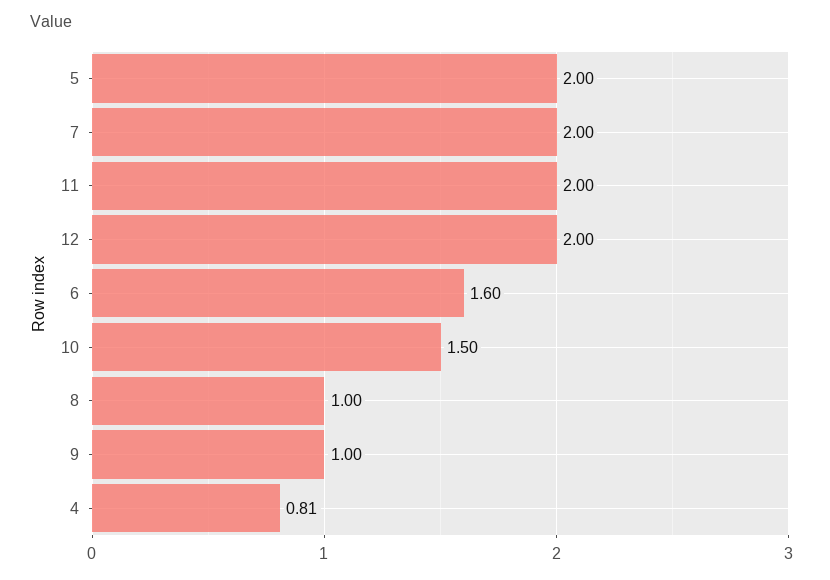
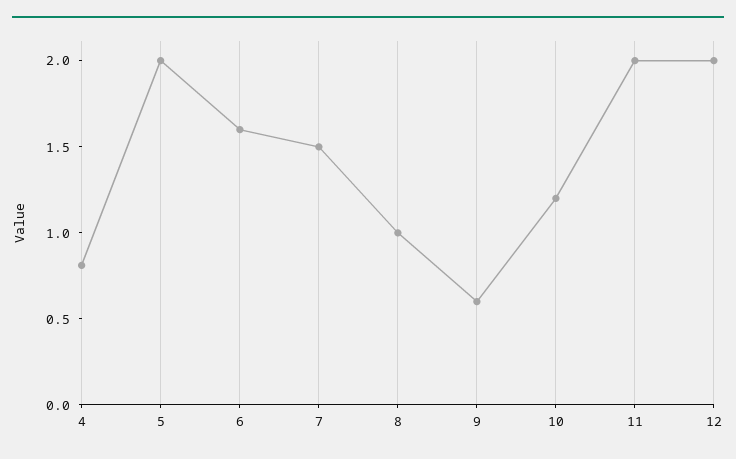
7: 2 -> 1.5
10: 1.5 -> 1.2
9: 1 -> 0.6

